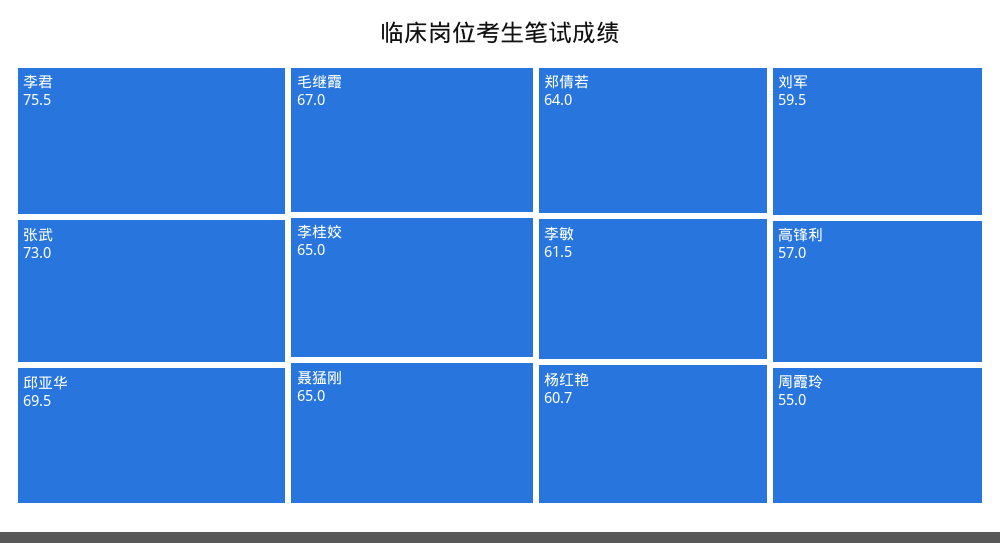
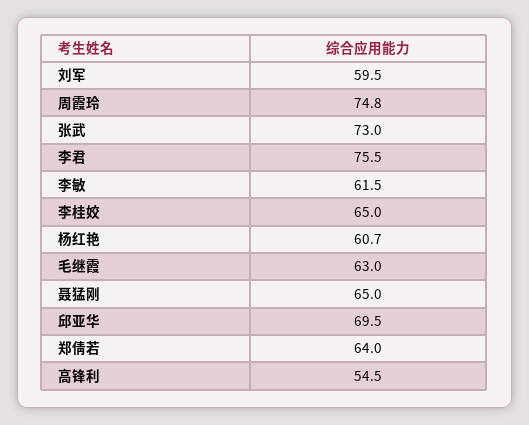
毛继霞: 67 -> 63
高锋利: 57 -> 54.5
周霞玲: 55 -> 74.8

